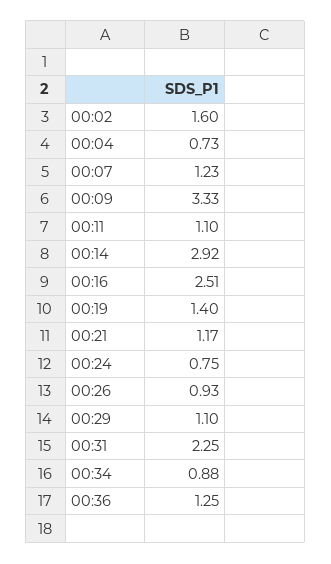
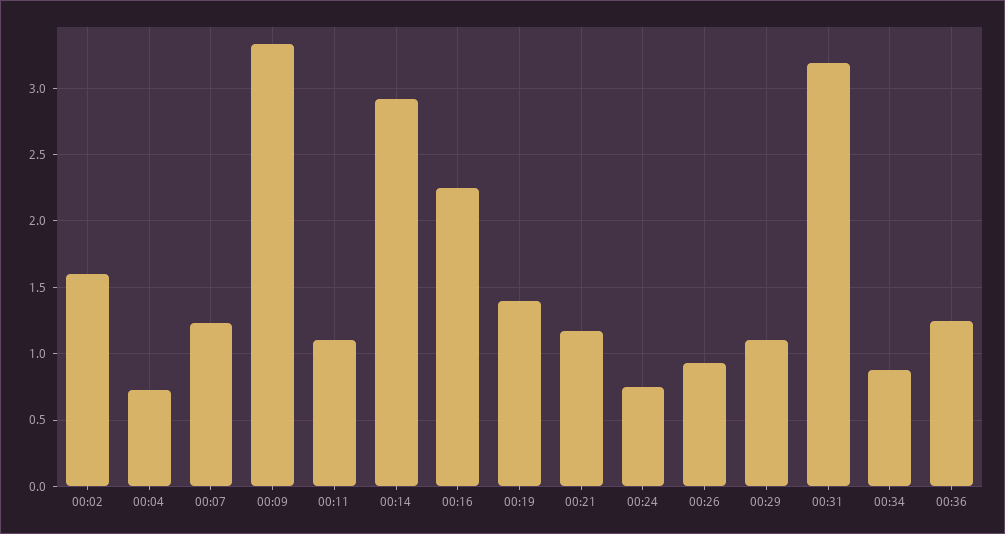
00:16: 2.51 -> 2.25
00:31: 2.25 -> 3.2

